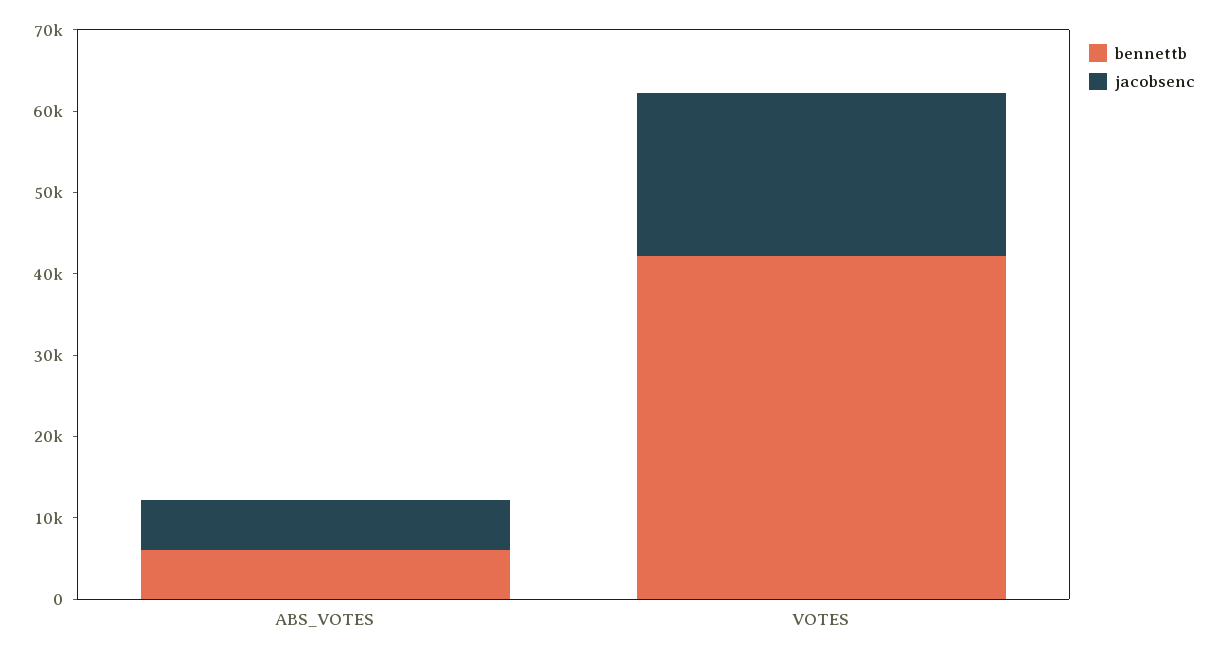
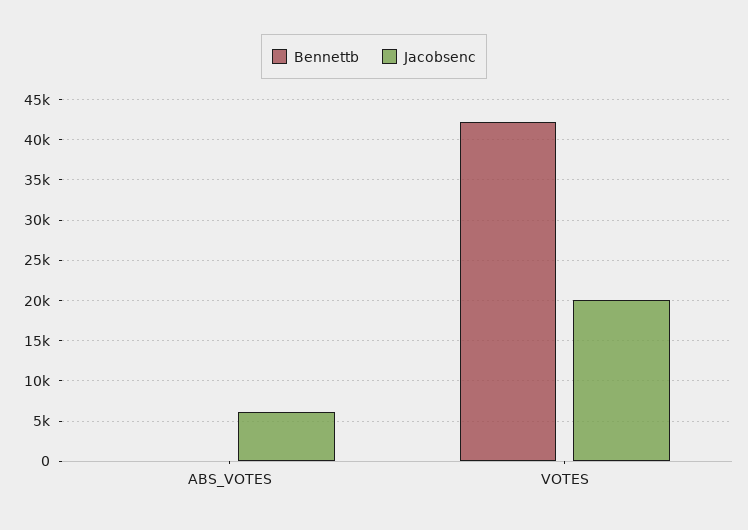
bennettb, ABS_VOTES: 6000 -> 0

